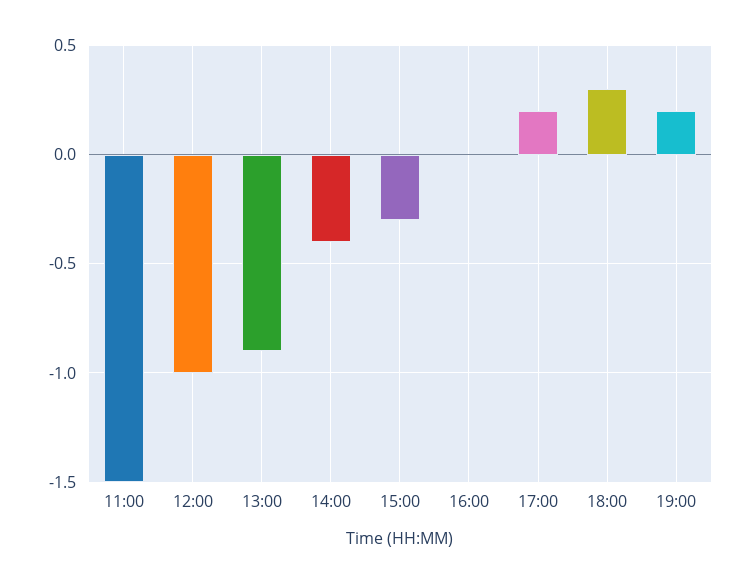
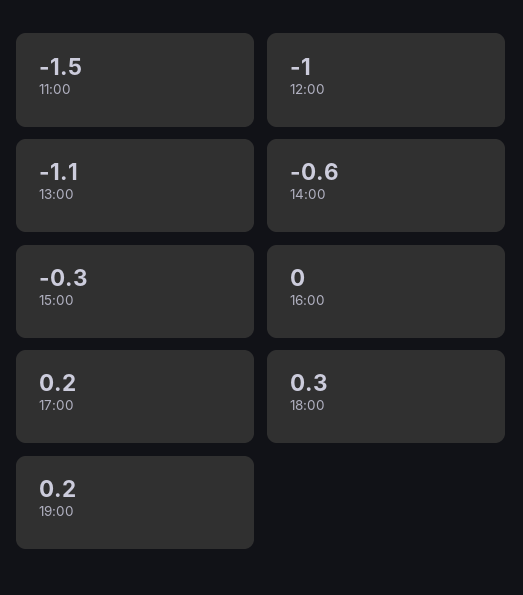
13:00: -0.9 -> -1.1
14:00: -0.4 -> -0.6

